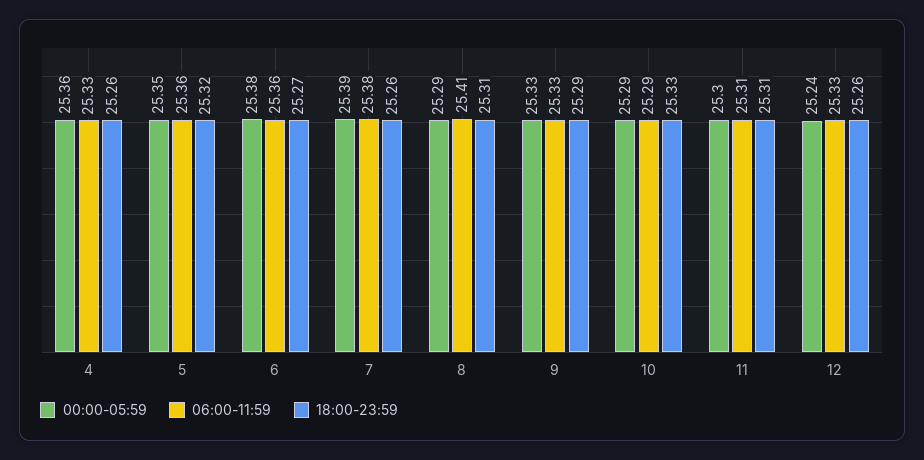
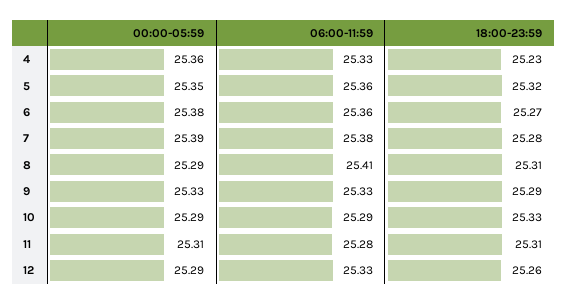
18:00-23:59, 4: 25.26 -> 25.23
18:00-23:59, 7: 25.26 -> 25.28
00:00-05:59, 11: 25.3 -> 25.31
06:00-11:59, 11: 25.31 -> 25.28
00:00-05:59, 12: 25.24 -> 25.29

